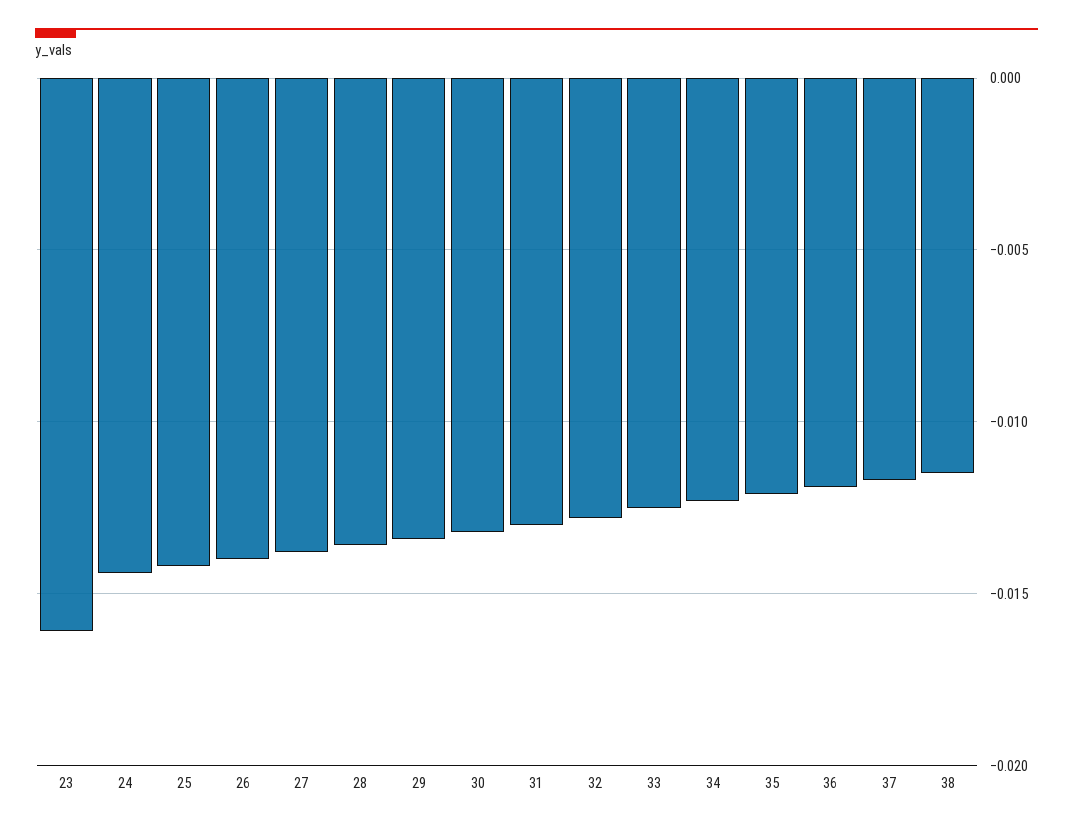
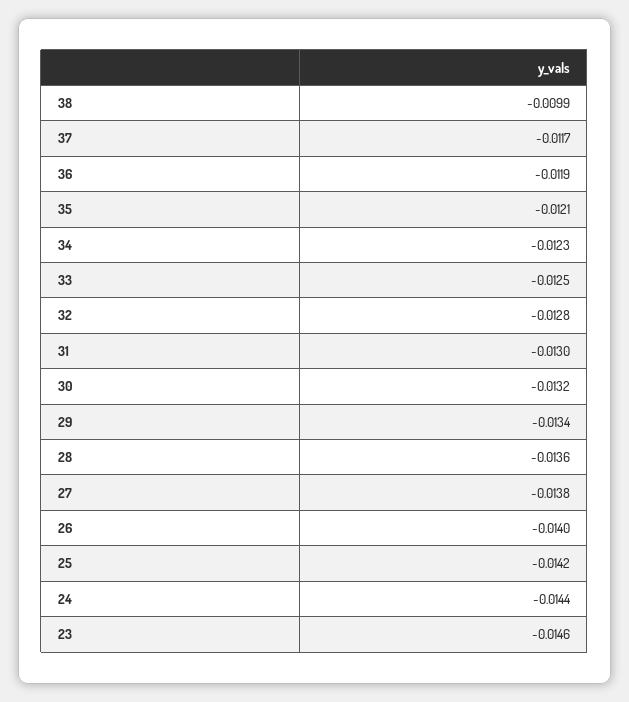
23: -0.016 -> -0.0146
38: -0.0115 -> -0.0099

